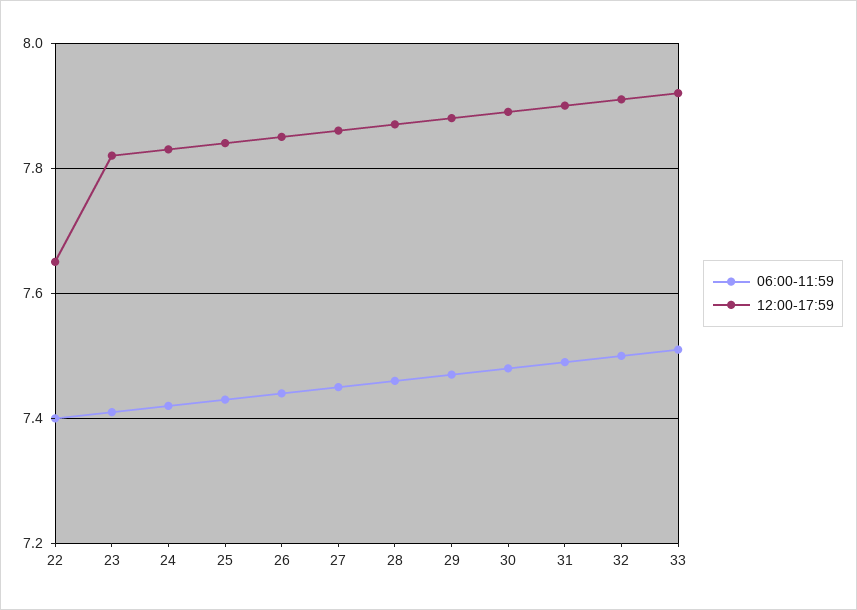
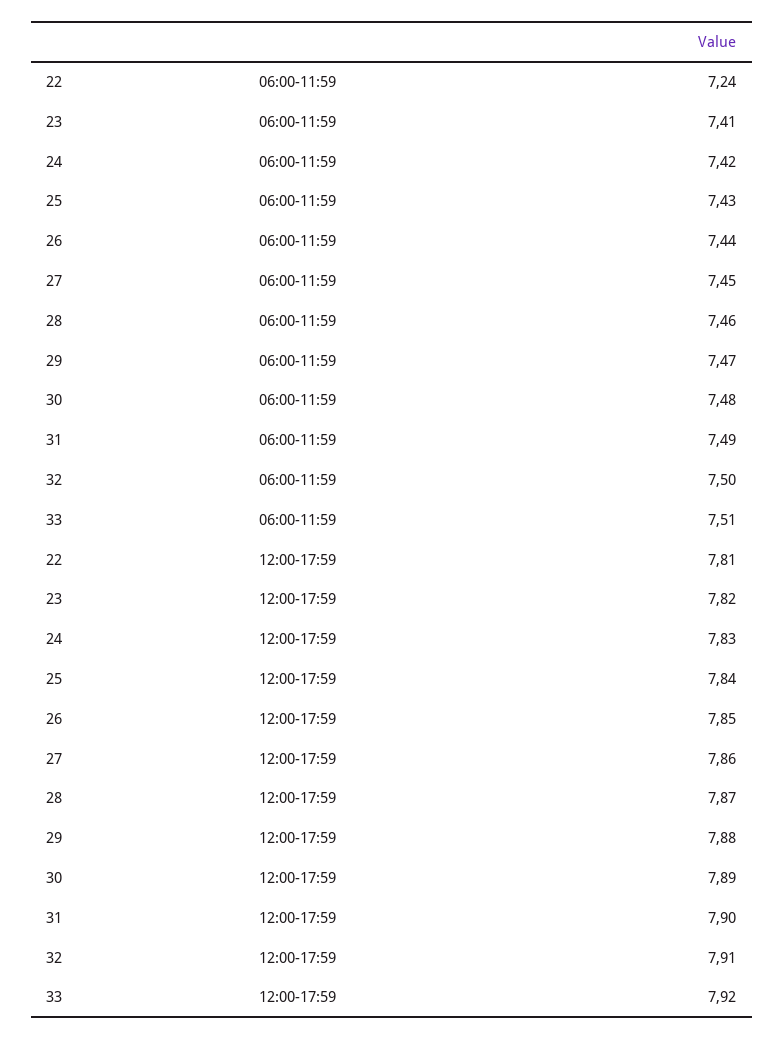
06:00-11:59, 22: 7.4 -> 7.24
12:00-17:59, 22: 7.65 -> 7.81

